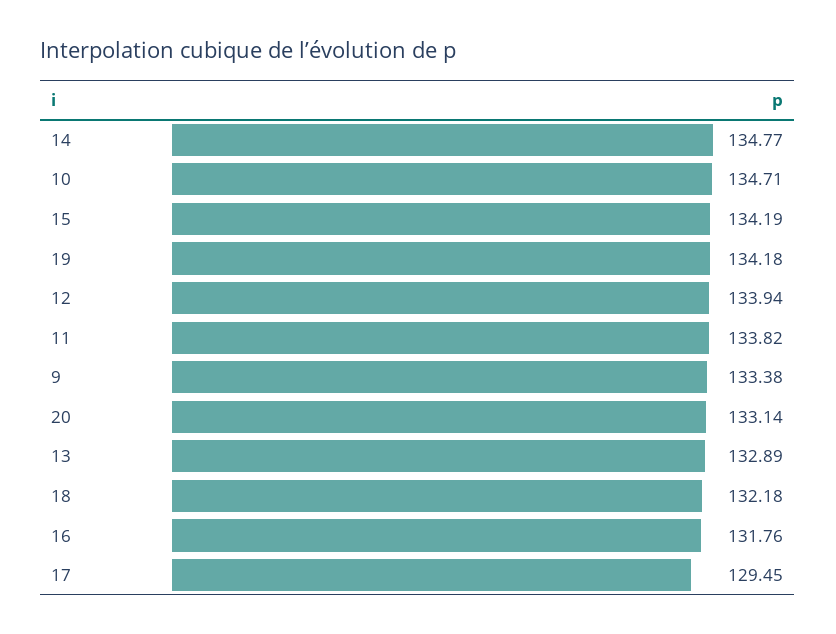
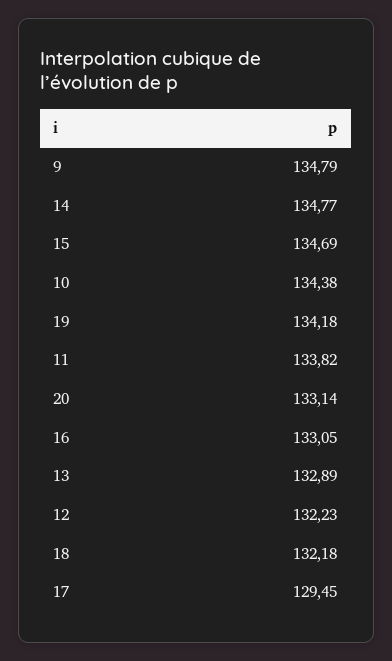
10: 134.71 -> 134.38
15: 134.19 -> 134.69
12: 133.94 -> 132.23
9: 133.38 -> 134.79
16: 131.76 -> 133.05

